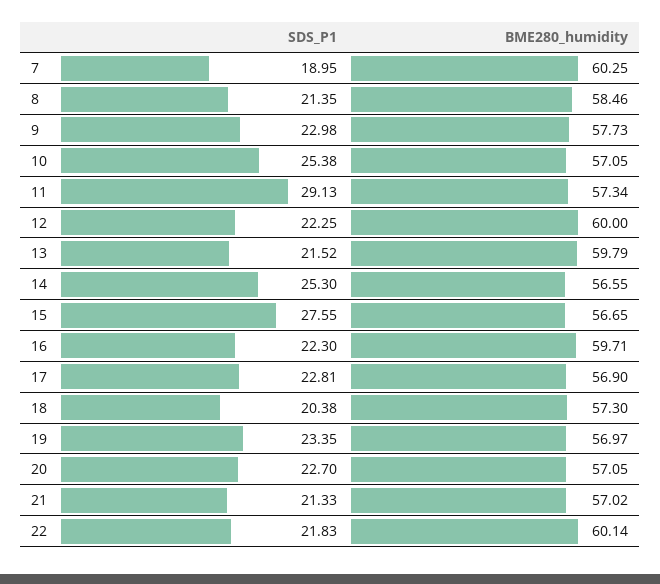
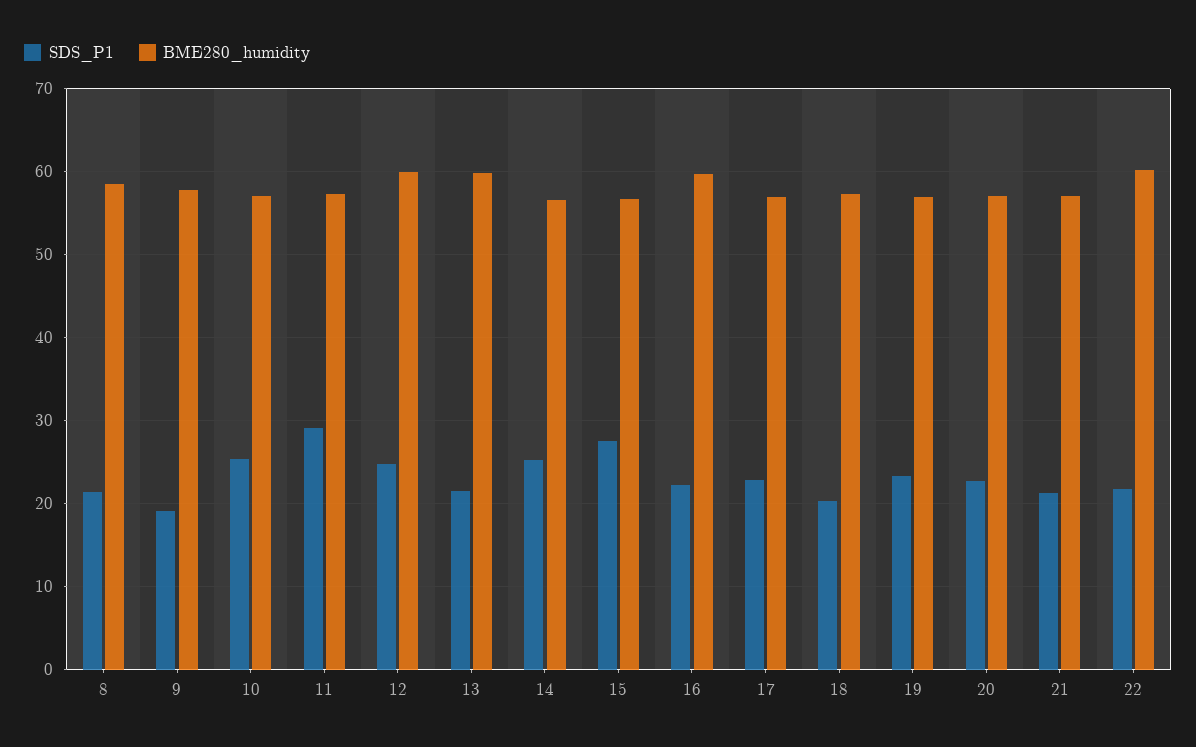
SDS_P1, 7: 18.95 -> none
BME280_humidity, 7: 60.25 -> none
SDS_P1, 9: 22.98 -> 19
SDS_P1, 12: 22.25 -> 25

